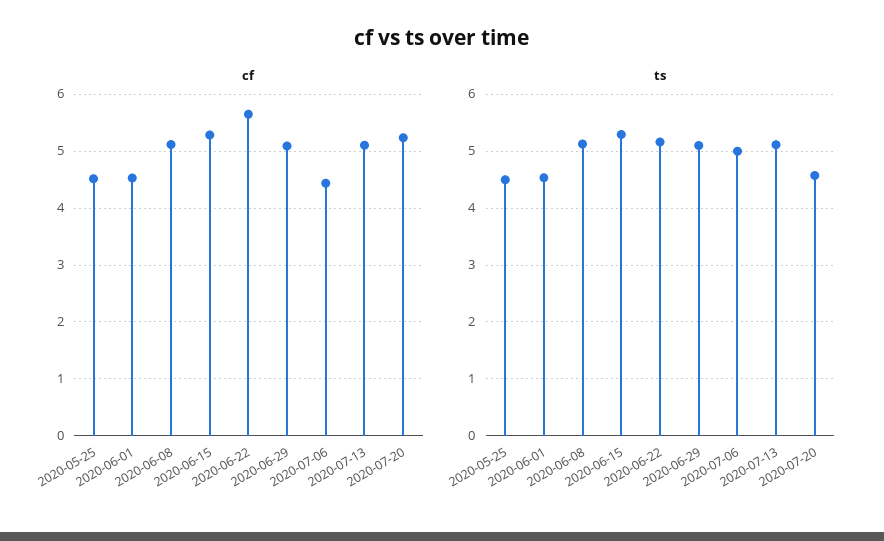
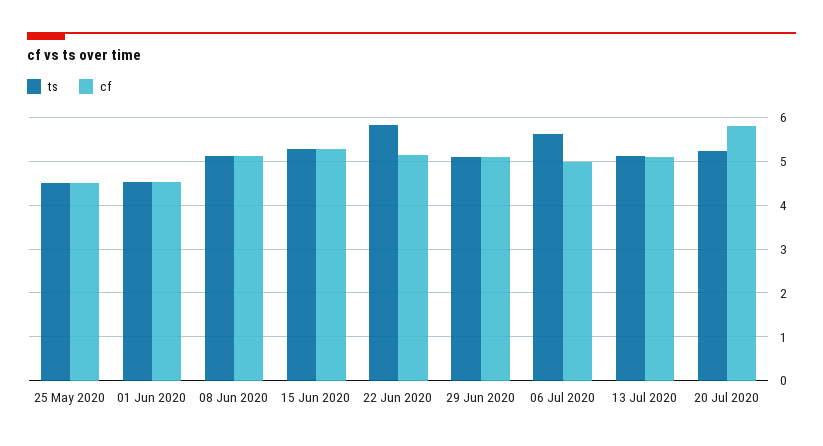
cf, 2020-06-22: 5.6 -> 5.2
cf, 2020-07-06: 4.4 -> 5
cf, 2020-07-20: 5.2 -> 5.8
ts, 2020-06-22: 5.2 -> 5.8
ts, 2020-07-06: 5 -> 5.6
ts, 2020-07-20: 4.6 -> 5.2

